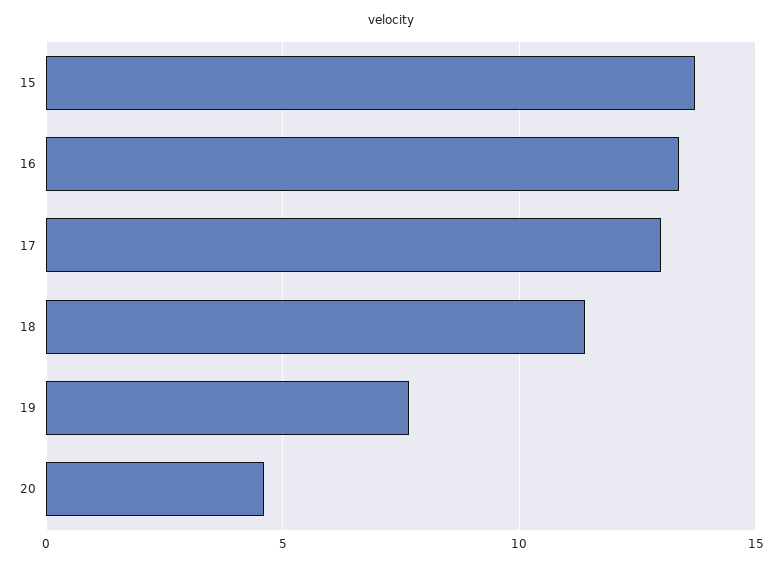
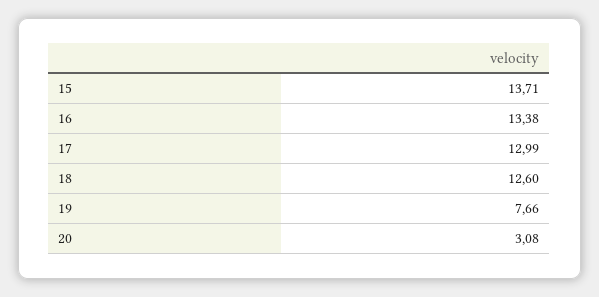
18: 11.5 -> 12.6
20: 4.5 -> 3.08

